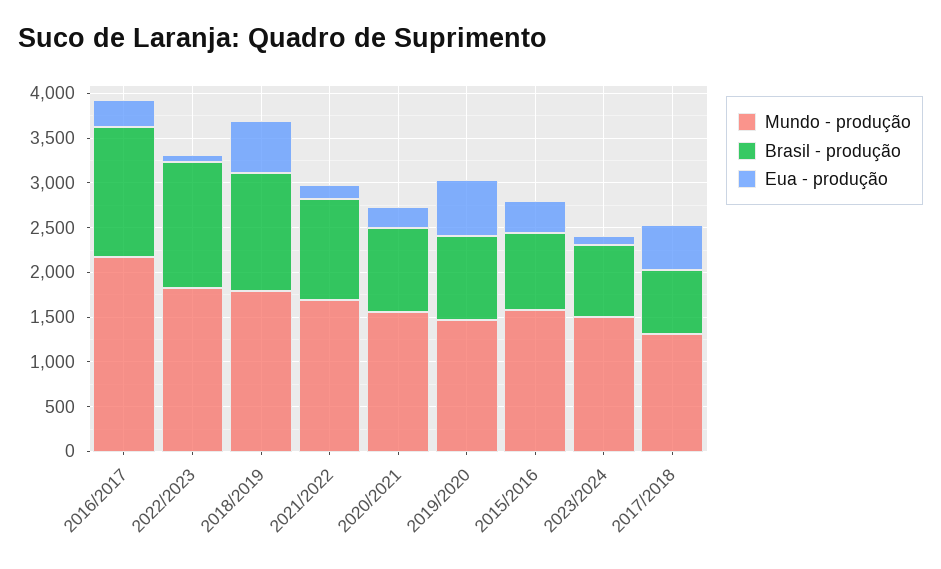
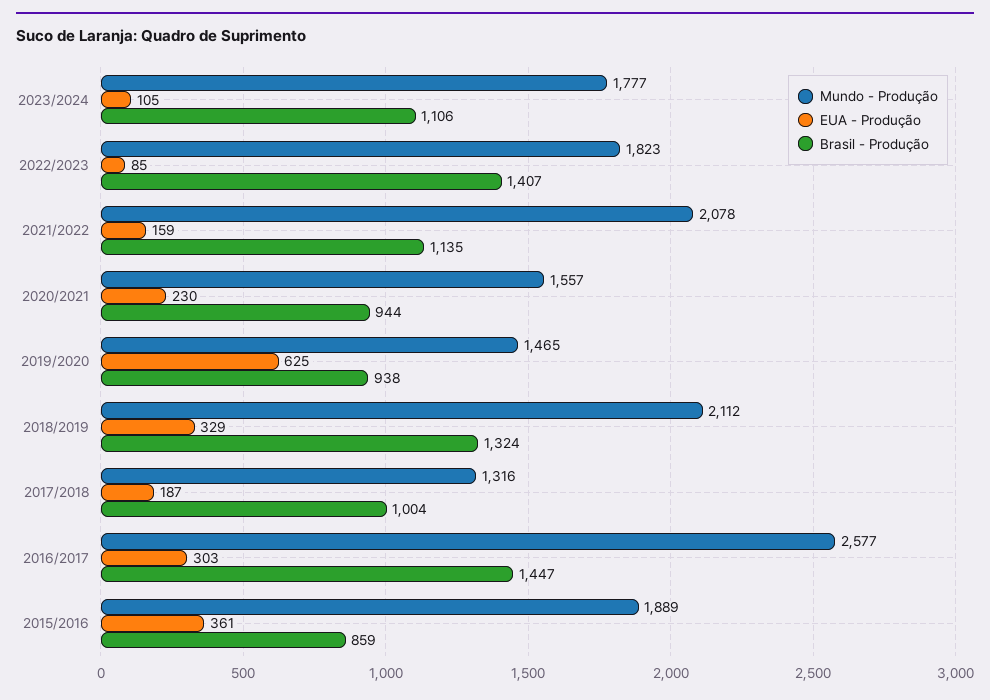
Mundo - produção, 2016/2017: 2200 -> 2577
Mundo - produção, 2018/2019: 1800 -> 2112
Eua - produção, 2018/2019: 600 -> 329
Mundo - produção, 2021/2022: 1700 -> 2078
Mundo - produção, 2015/2016: 1600 -> 1889
Mundo - produção, 2023/2024: 1500 -> 1777
Brasil - produção, 2023/2024: 800 -> 1106
Brasil - produção, 2017/2018: 700 -> 1004
Eua - produção, 2017/2018: 500 -> 187

